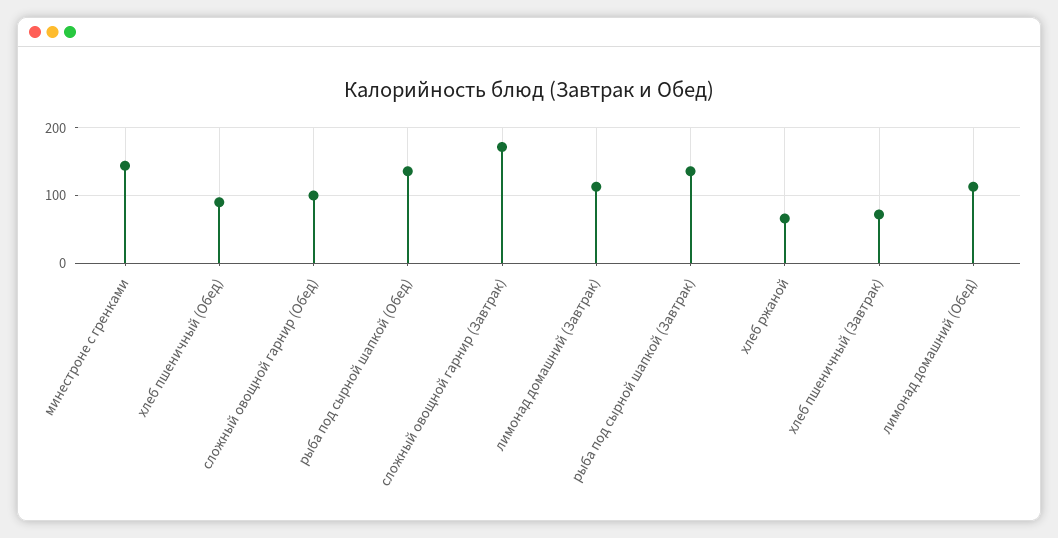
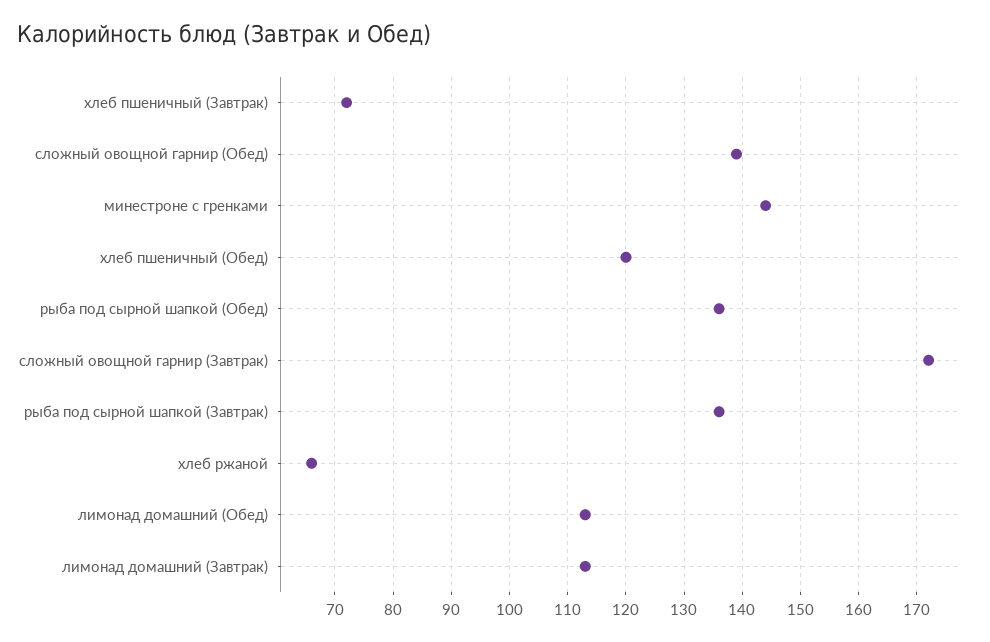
хлеб пшеничный (Обед): 90 -> 120
сложный овощной гарнир (Обед): 100 -> 140

